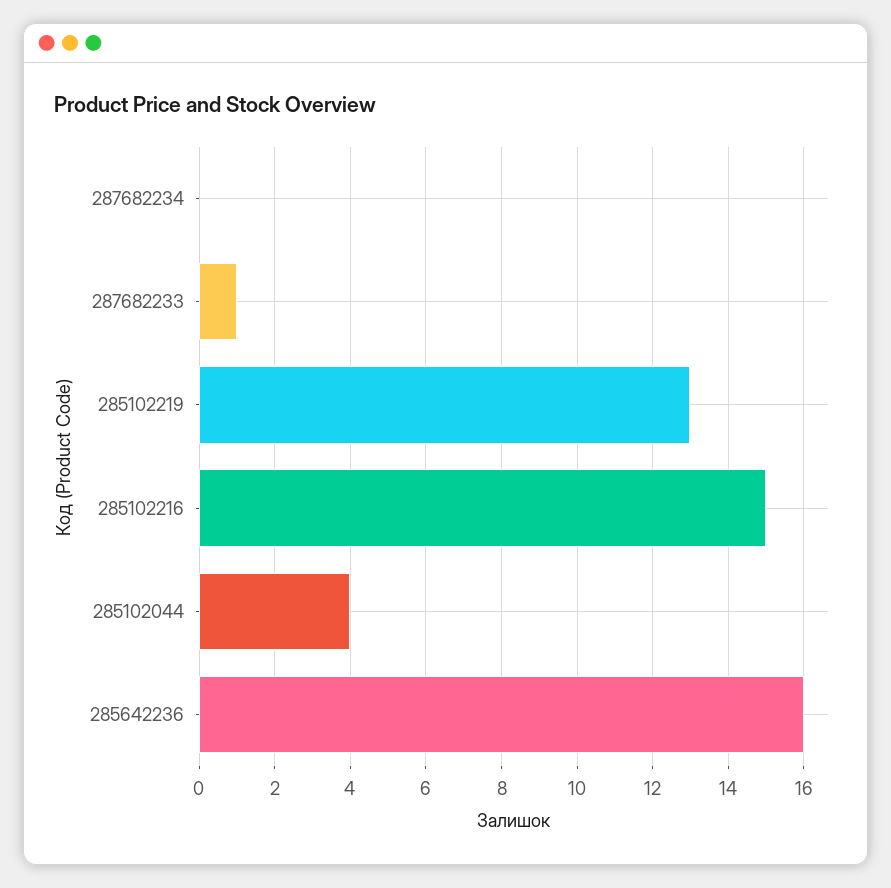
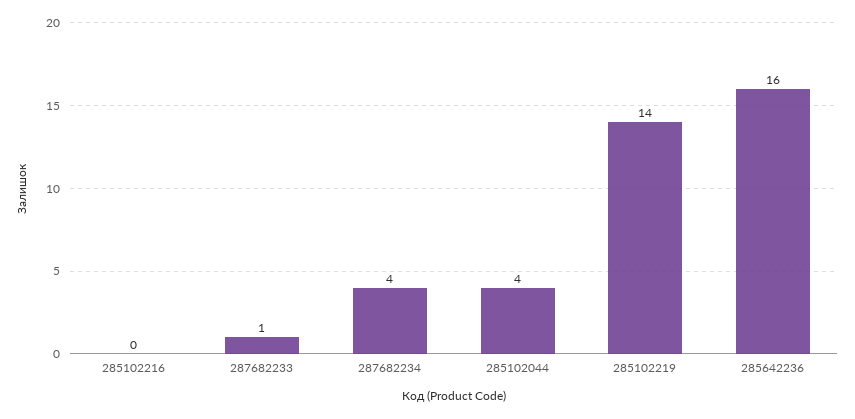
287682234: 0 -> 4
285102219: 13 -> 14
285102216: 15 -> 0

